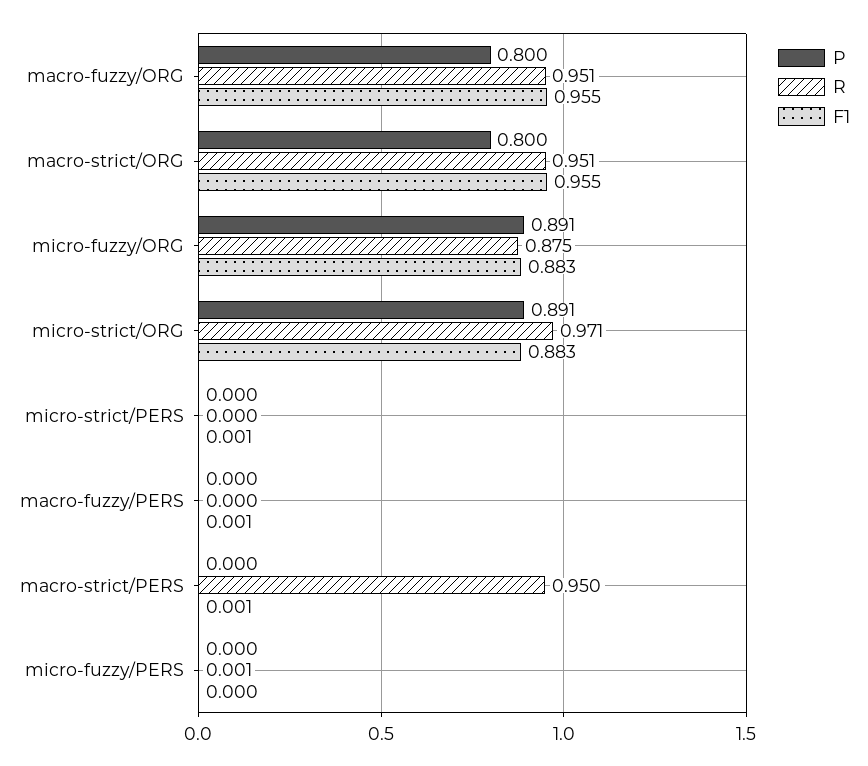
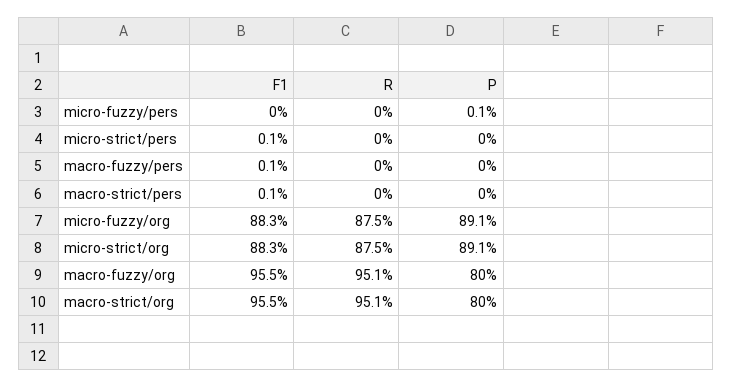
R, micro-strict/ORG: 0.971 -> 0.875
R, macro-strict/PERS: 0.95 -> 0
P, micro-fuzzy/PERS: 0 -> 0.001
R, micro-fuzzy/PERS: 0.001 -> 0

